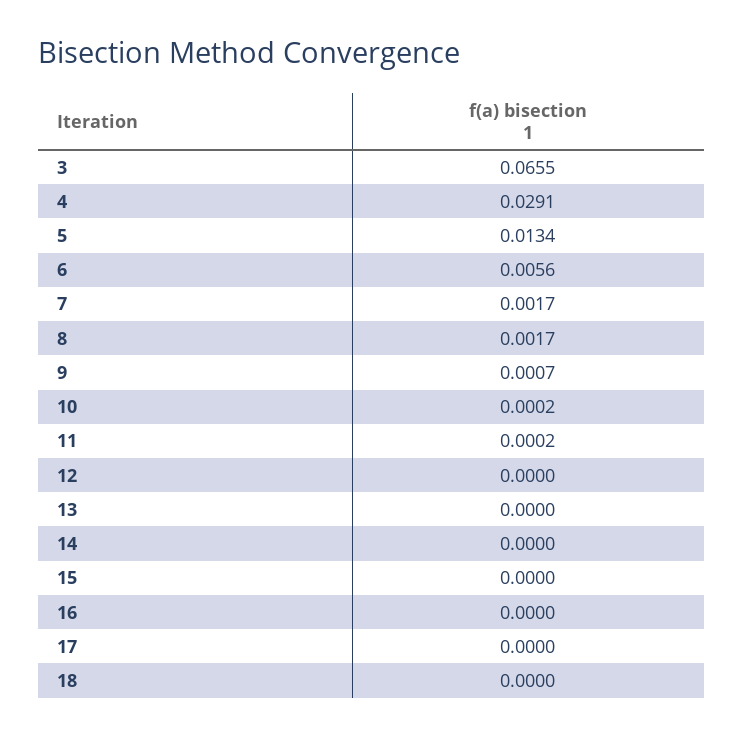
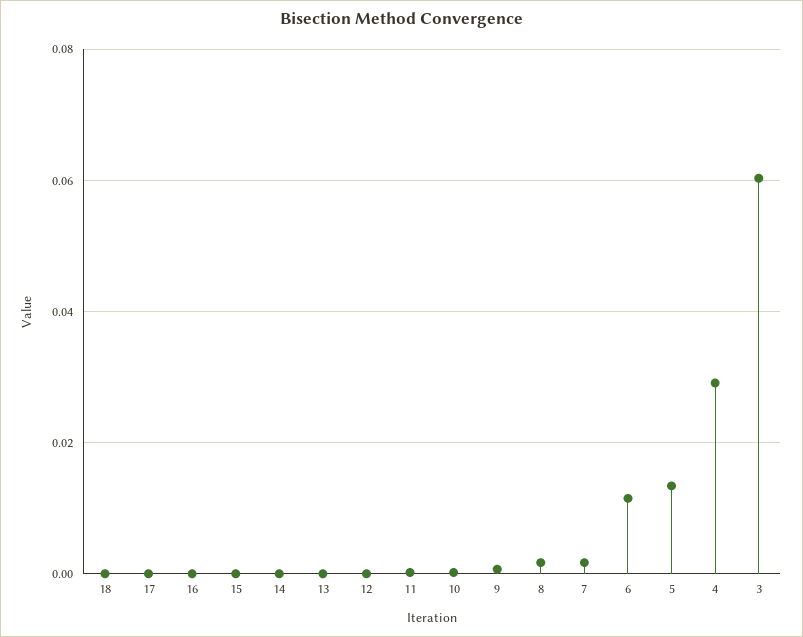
3: 0.0655 -> 0.06
6: 0.0056 -> 0.012

